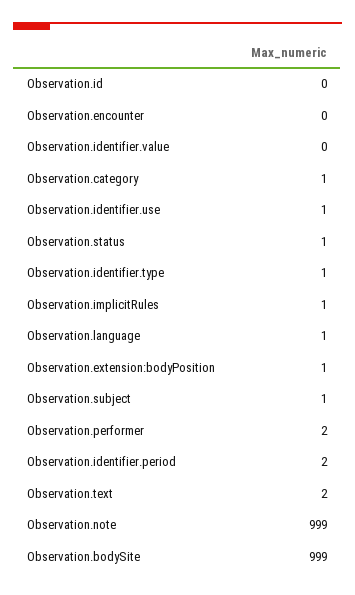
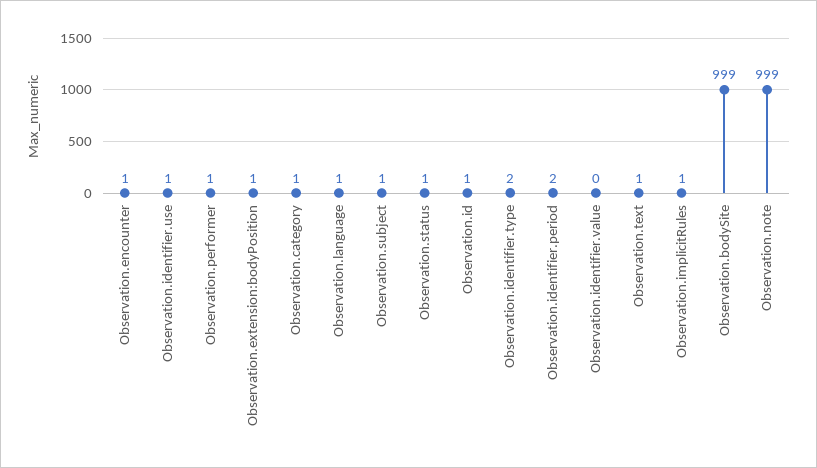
Observation.id: 0 -> 1
Observation.encounter: 0 -> 1
Observation.identifier.type: 1 -> 2
Observation.performer: 2 -> 1
Observation.text: 2 -> 1

